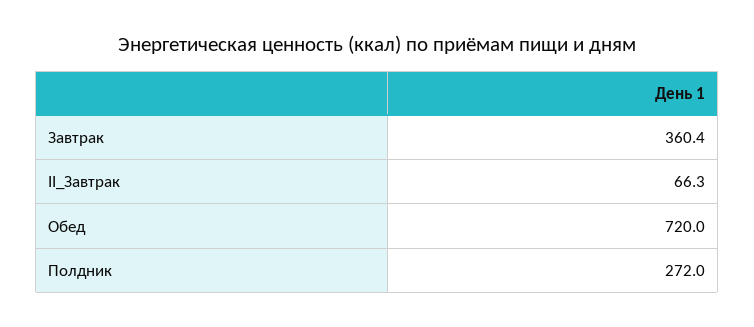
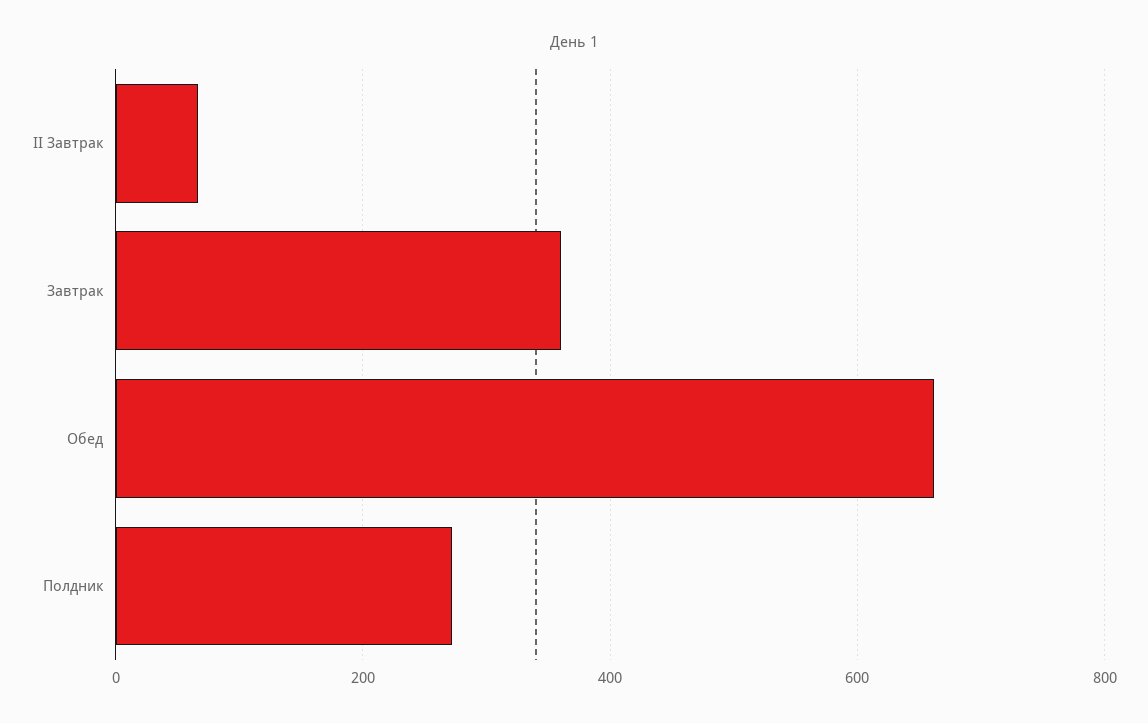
Обед: 720 -> 660

